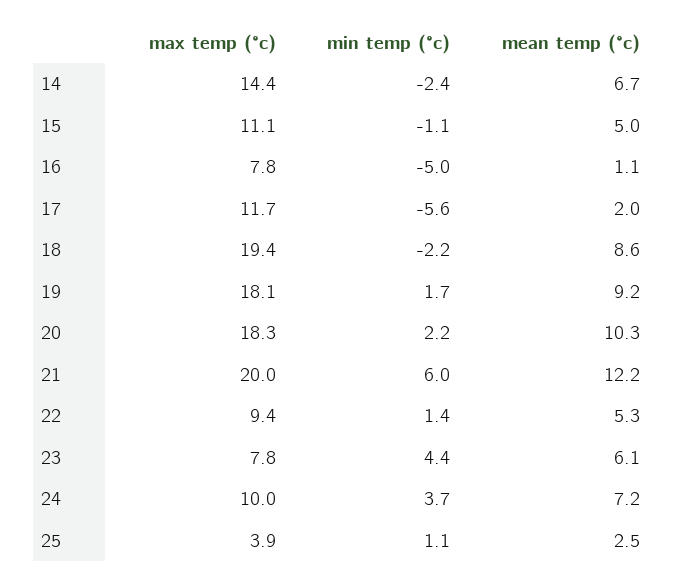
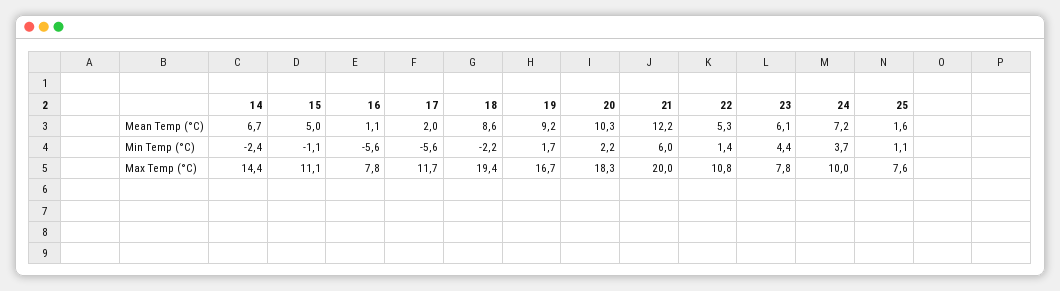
min temp (°c), 16: -5 -> -5.6
max temp (°c), 19: 18.1 -> 16.7
max temp (°c), 22: 9.4 -> 10.8
max temp (°c), 25: 3.9 -> 7.6
mean temp (°c), 25: 2.5 -> 1.6

